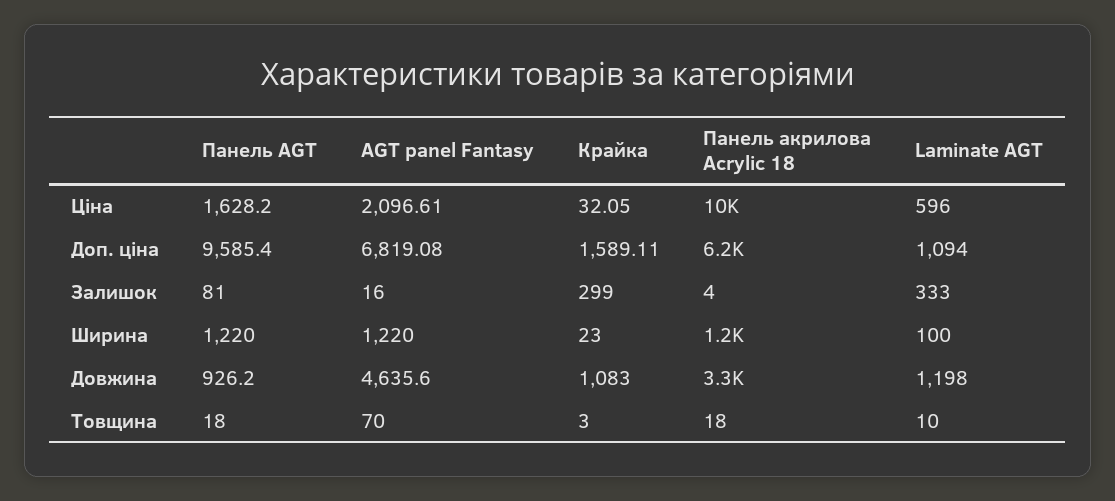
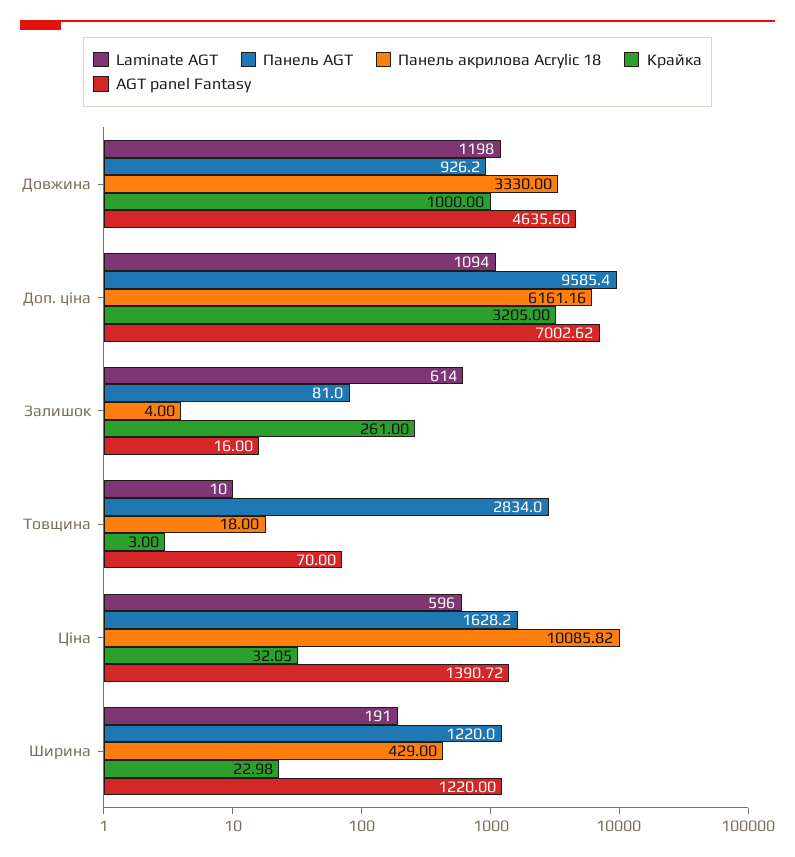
AGT panel Fantasy, Ціна: 2096.61 -> 1390.72
AGT panel Fantasy, Доп. ціна: 6819.08 -> 7002.62
Крайка, Доп. ціна: 1589.11 -> 3205
Крайка, Залишок: 299 -> 261
Laminate AGT, Залишок: 333 -> 614
Крайка, Ширина: 23 -> 22.98
Панель акрилова Acrylic 18, Ширина: 1200 -> 429
Laminate AGT, Ширина: 100 -> 191
Крайка, Довжина: 1083 -> 1000
Панель AGT, Товщина: 18 -> 2834

